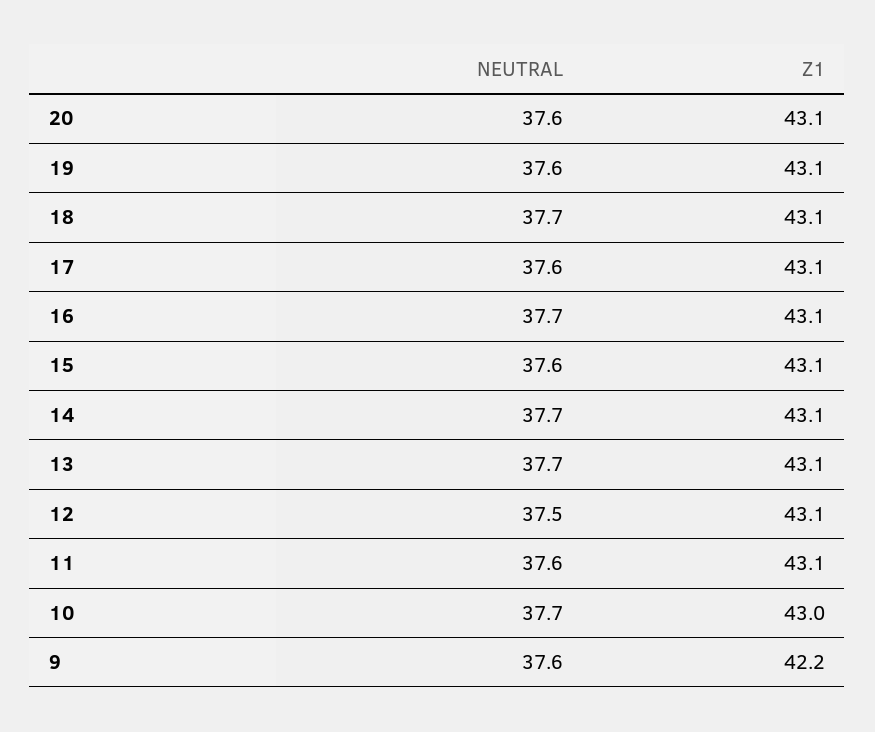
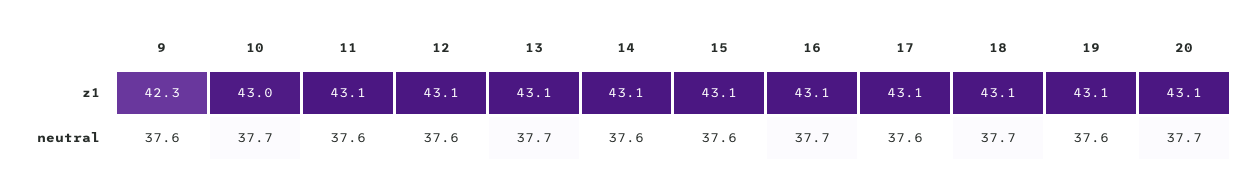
NEUTRAL, 20: 37.6 -> 37.7
NEUTRAL, 14: 37.7 -> 37.6
NEUTRAL, 12: 37.5 -> 37.6
Z1, 9: 42.2 -> 42.3

